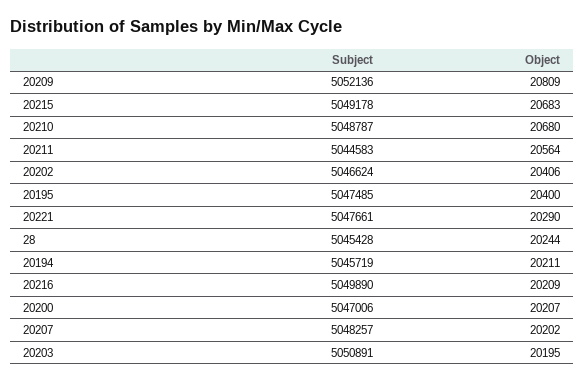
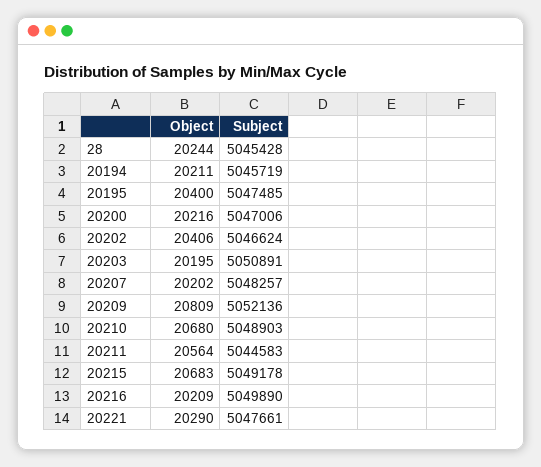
Subject, 20210: 5048787 -> 5048903
Object, 20200: 20207 -> 20216

